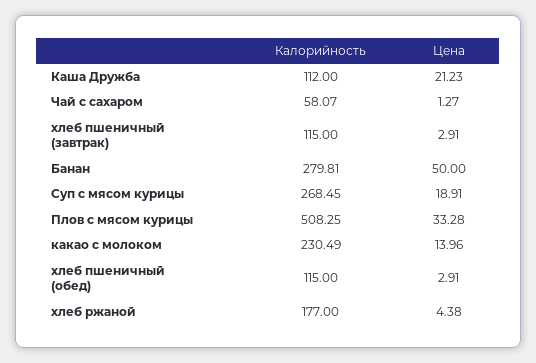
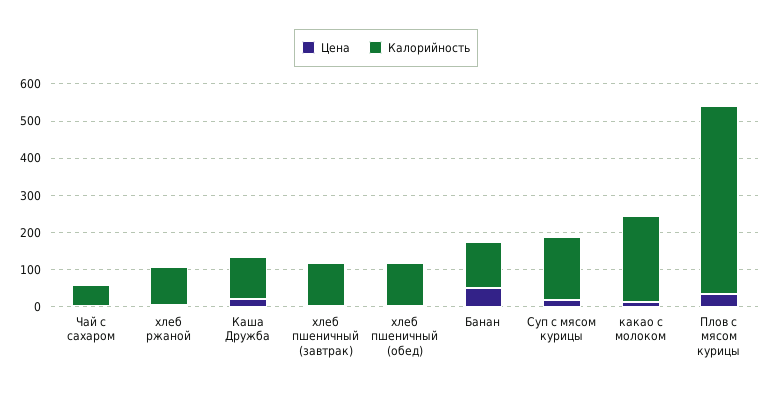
Калорийность, Банан: 279.81 -> 125
Калорийность, Суп с мясом курицы: 268.45 -> 175
Калорийность, хлеб ржаной: 177 -> 100

